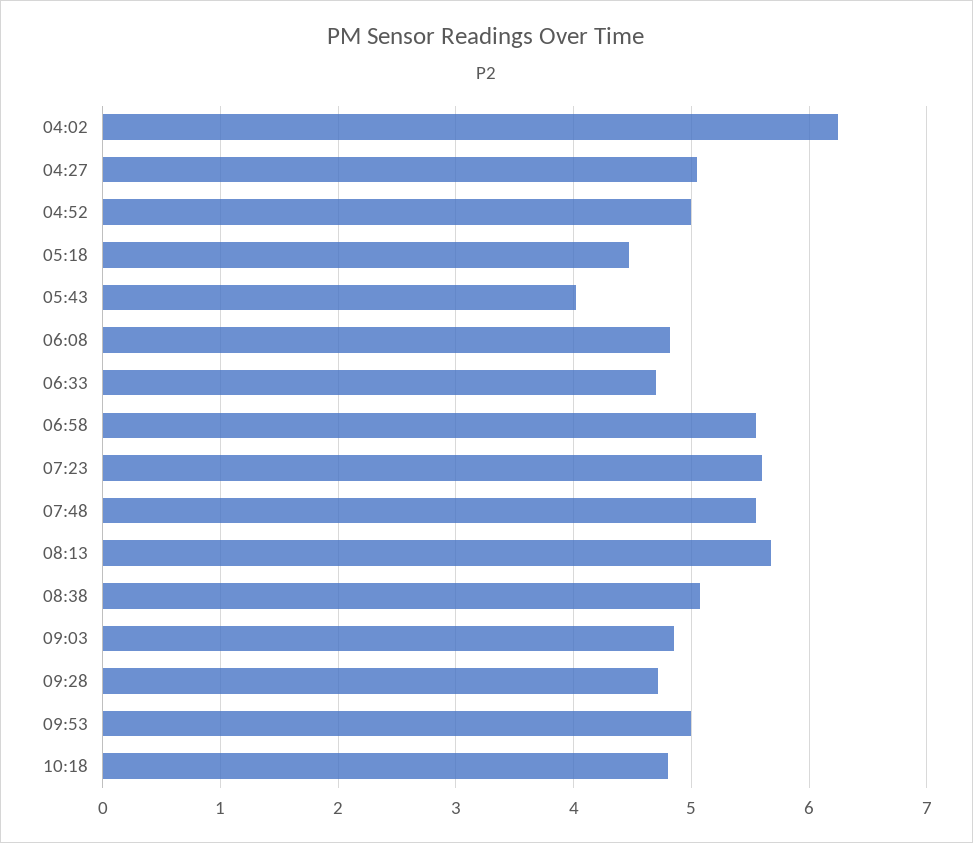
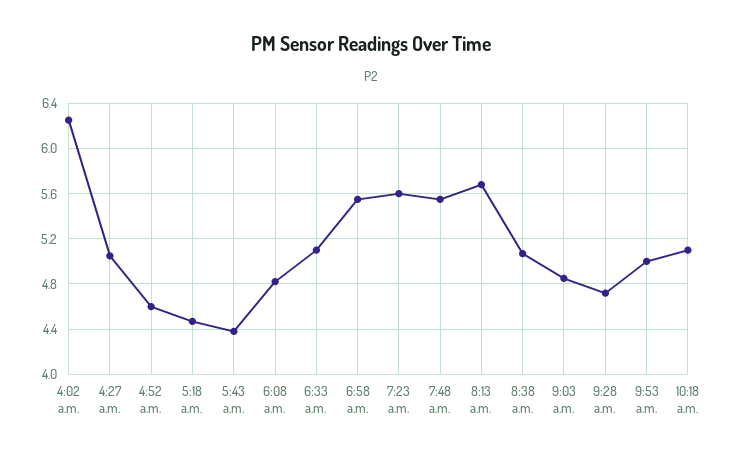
04:52: 5 -> 4.6
05:43: 4 -> 4.4
06:33: 4.7 -> 5.1
10:18: 4.8 -> 5.1

